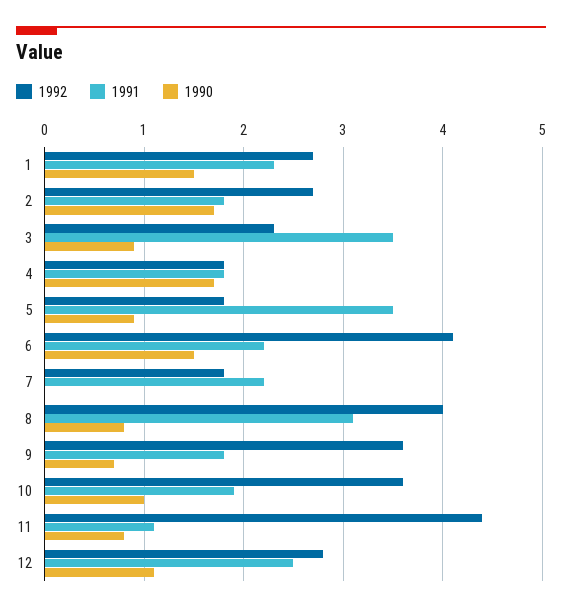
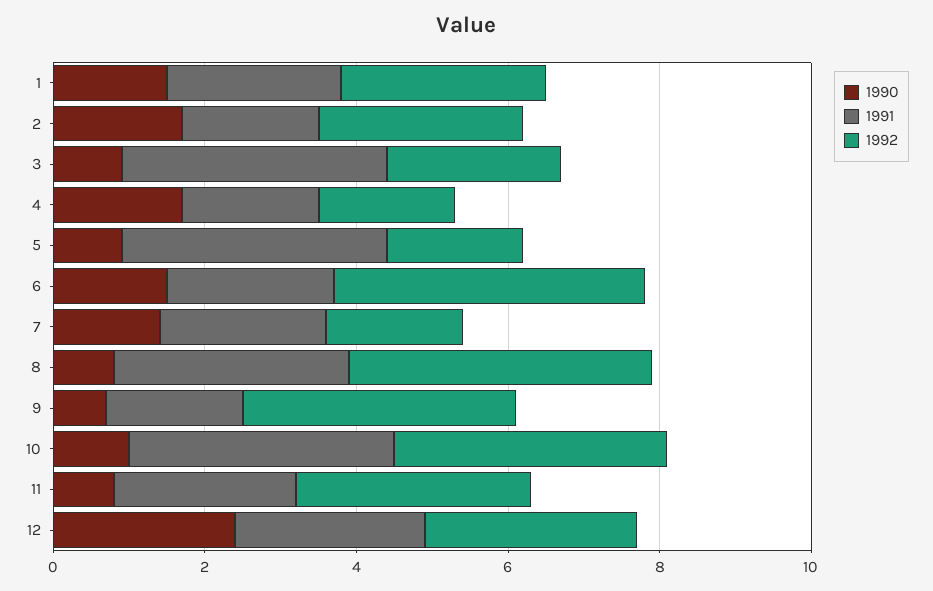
1990, 7: 0 -> 1.5
1991, 10: 1.9 -> 3.5
1992, 11: 4.4 -> 3
1991, 11: 1.1 -> 2.5
1990, 12: 1.1 -> 2.5

